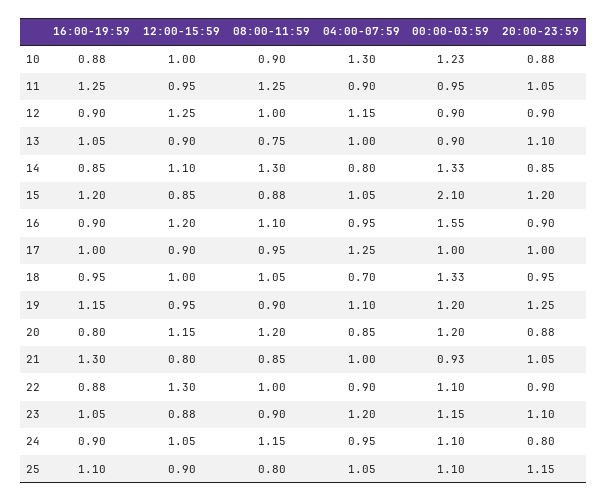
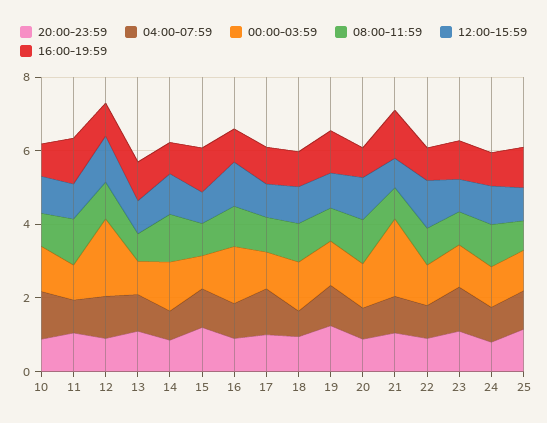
00:00-03:59, 12: 0.9 -> 2
00:00-03:59, 15: 2.1 -> 1
00:00-03:59, 21: 0.93 -> 2

